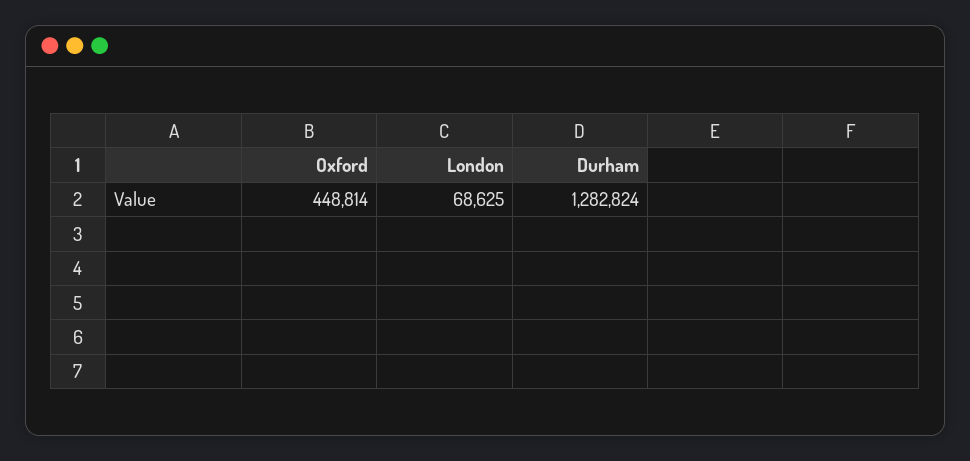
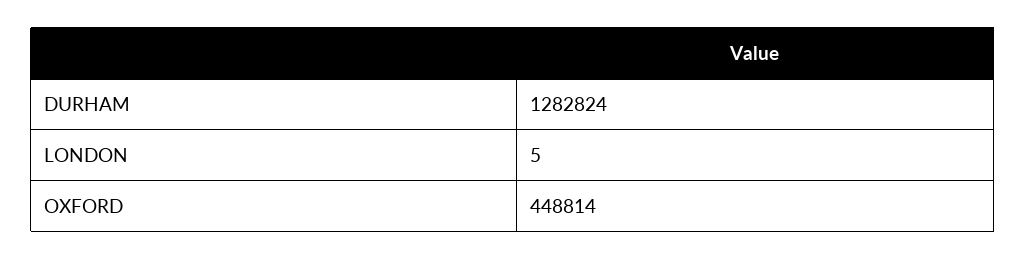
London: 68625 -> 5

